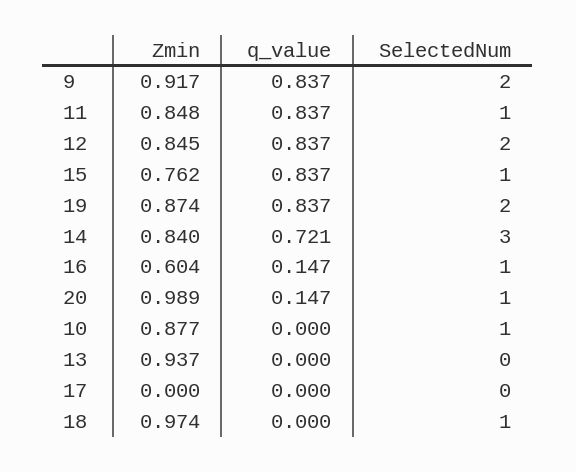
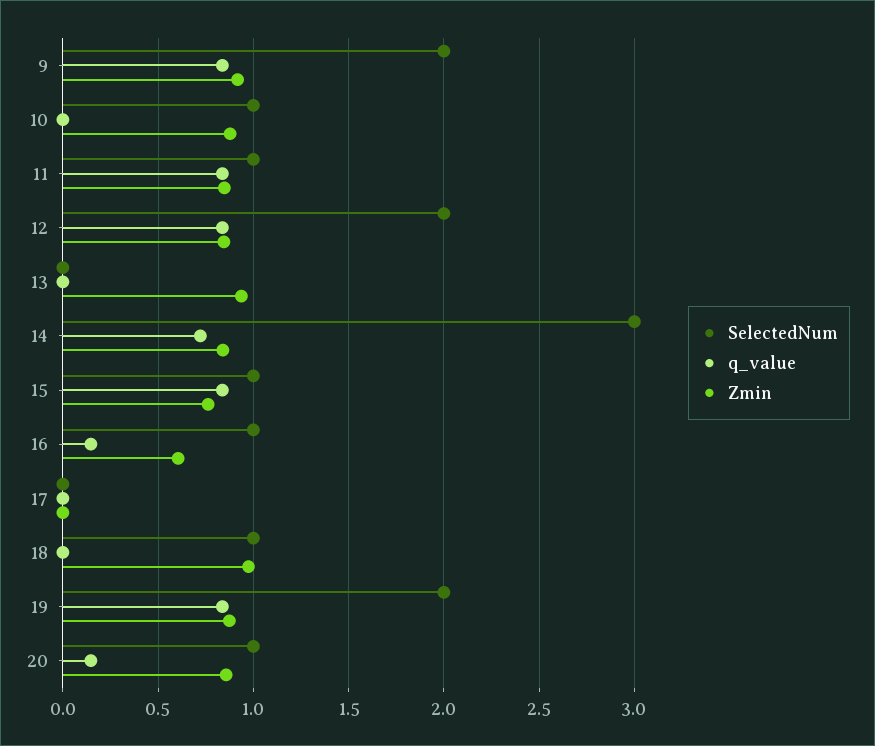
Zmin, 20: 0.989 -> 0.85

